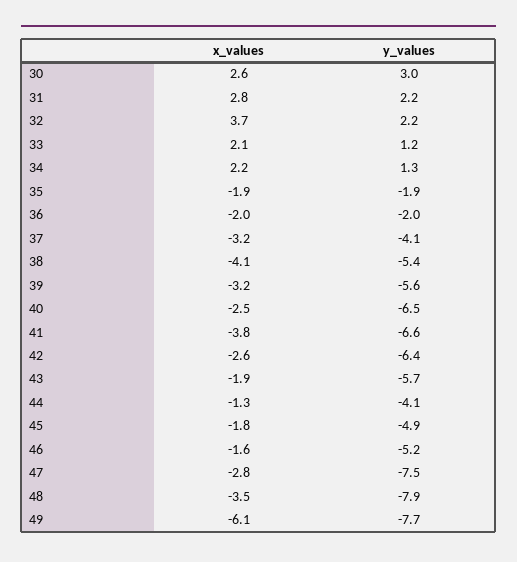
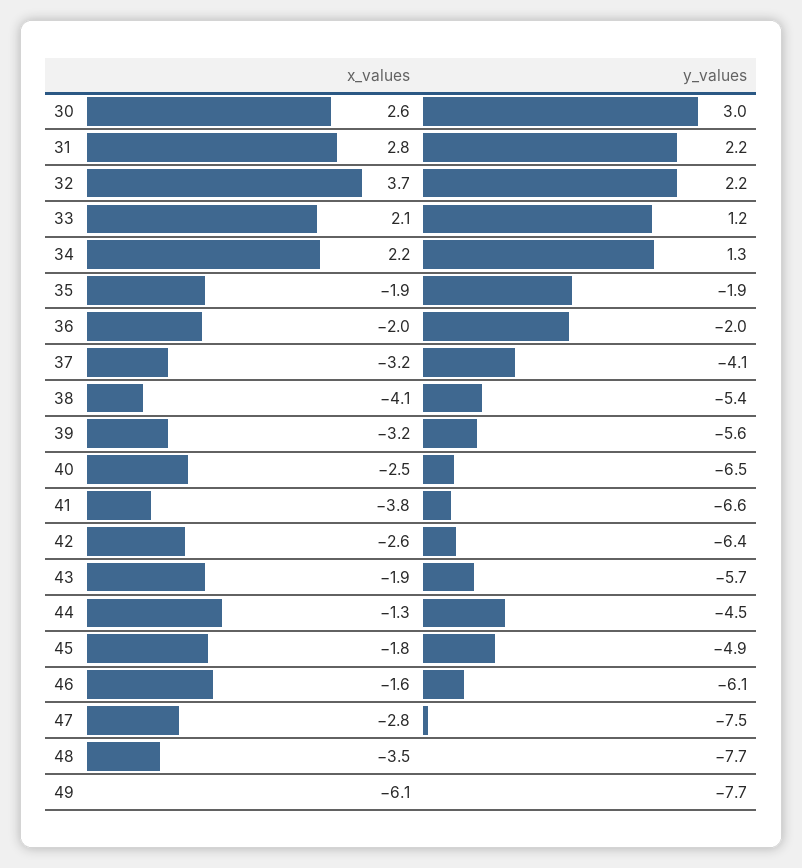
y_values, 44: -4.1 -> -4.5
y_values, 46: -5.2 -> -6.1
y_values, 48: -7.9 -> -7.7

